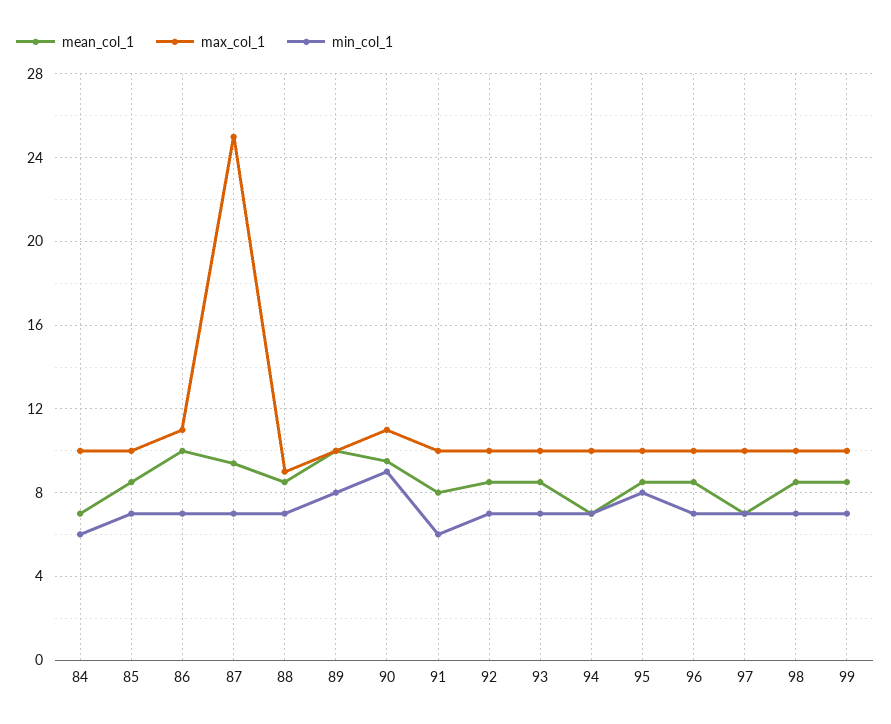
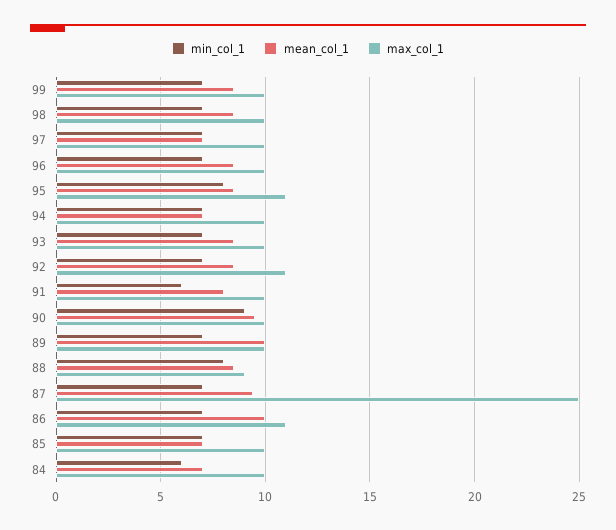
mean_col_1, 85: 8.5 -> 7
min_col_1, 88: 7 -> 8
min_col_1, 89: 8 -> 7
max_col_1, 90: 11 -> 10
max_col_1, 92: 10 -> 11
max_col_1, 95: 10 -> 11

